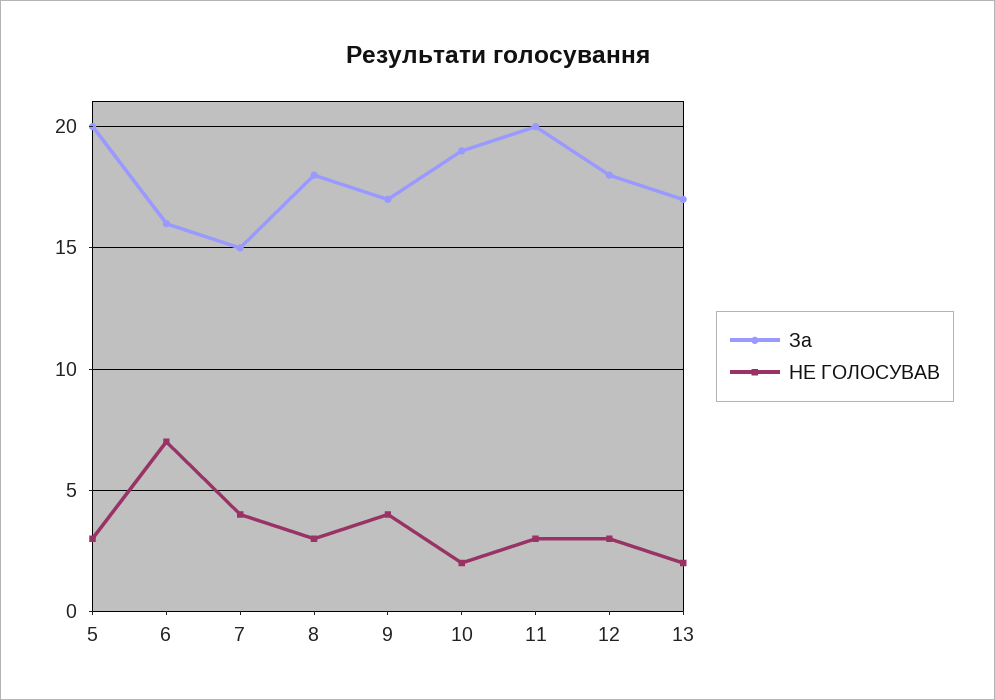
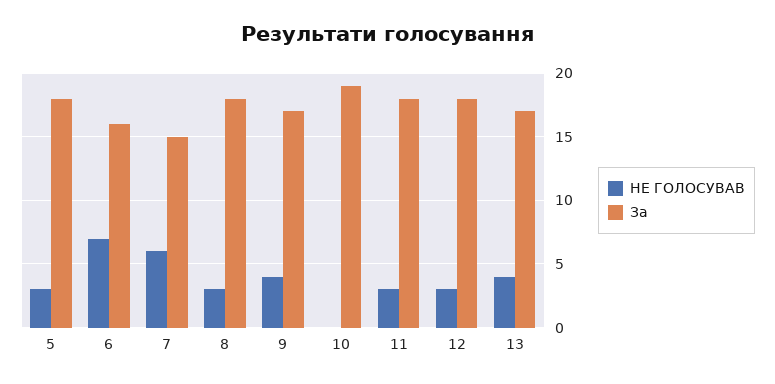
За, 5: 20 -> 18
НЕ ГОЛОСУВАВ, 7: 4 -> 6
НЕ ГОЛОСУВАВ, 10: 2 -> 0
За, 11: 20 -> 18
НЕ ГОЛОСУВАВ, 13: 2 -> 4

